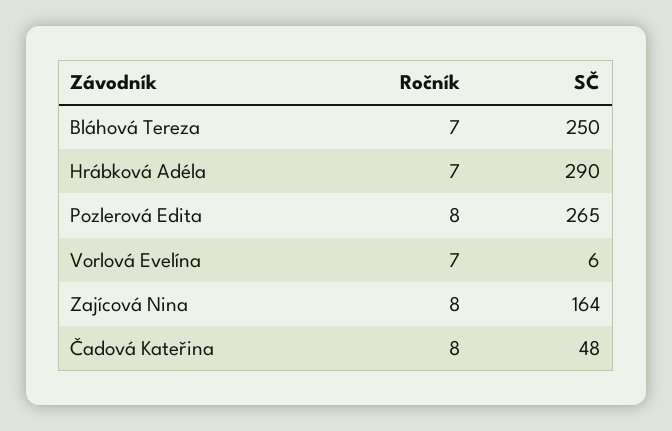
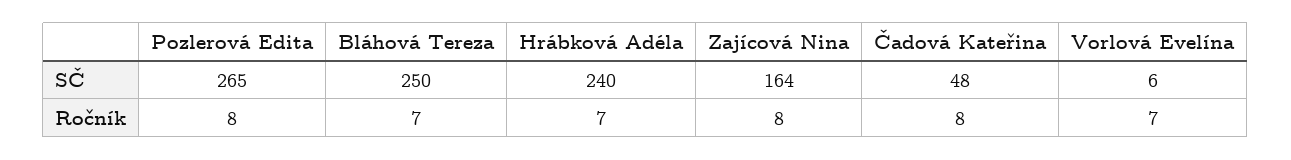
SČ, Hrábková Adéla: 290 -> 240

